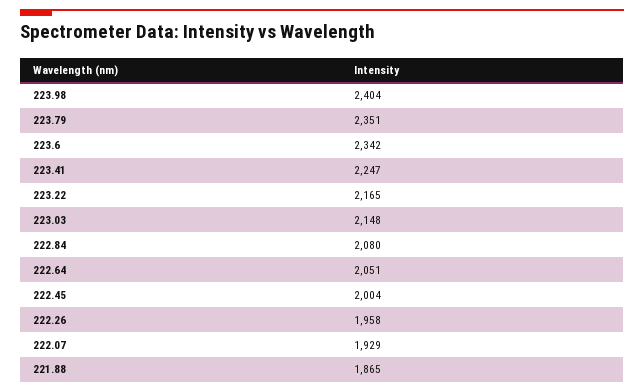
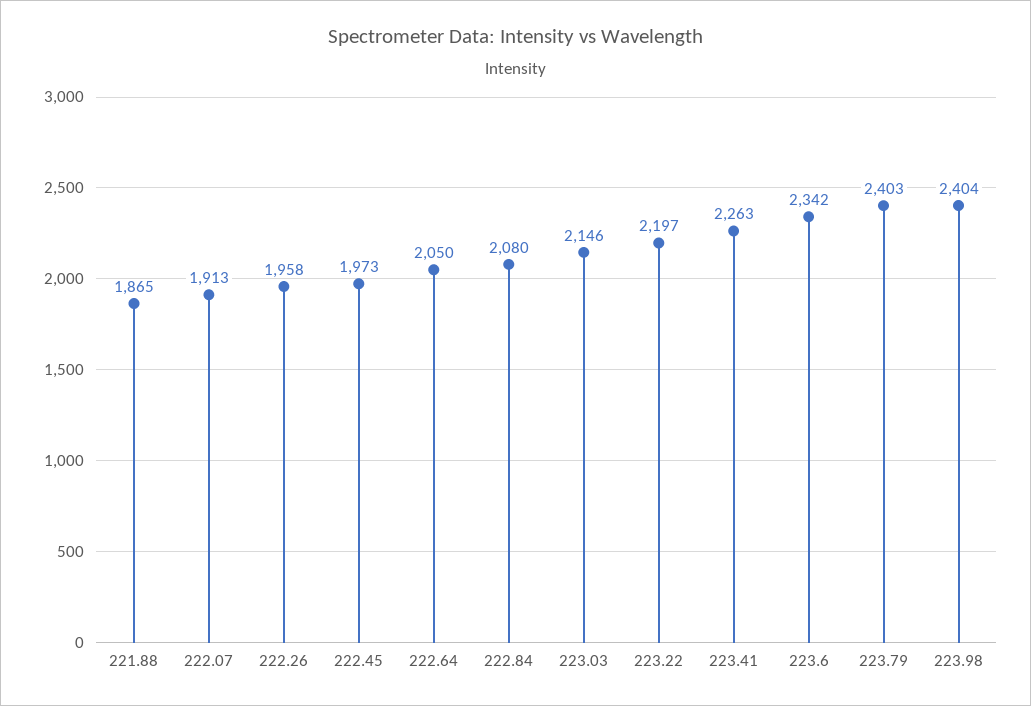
223.79: 2351 -> 2403
223.41: 2247 -> 2263
223.22: 2165 -> 2197
223.03: 2148 -> 2146
222.64: 2051 -> 2050
222.45: 2004 -> 1973
222.07: 1929 -> 1913

